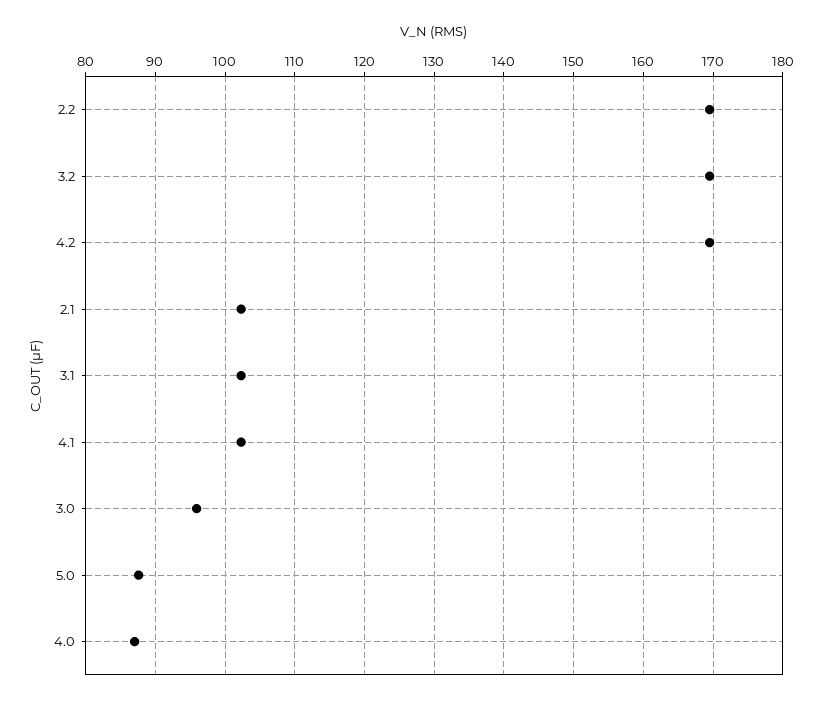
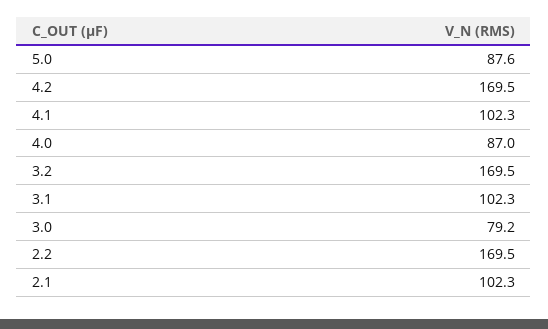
3.0: 96 -> 79.2

